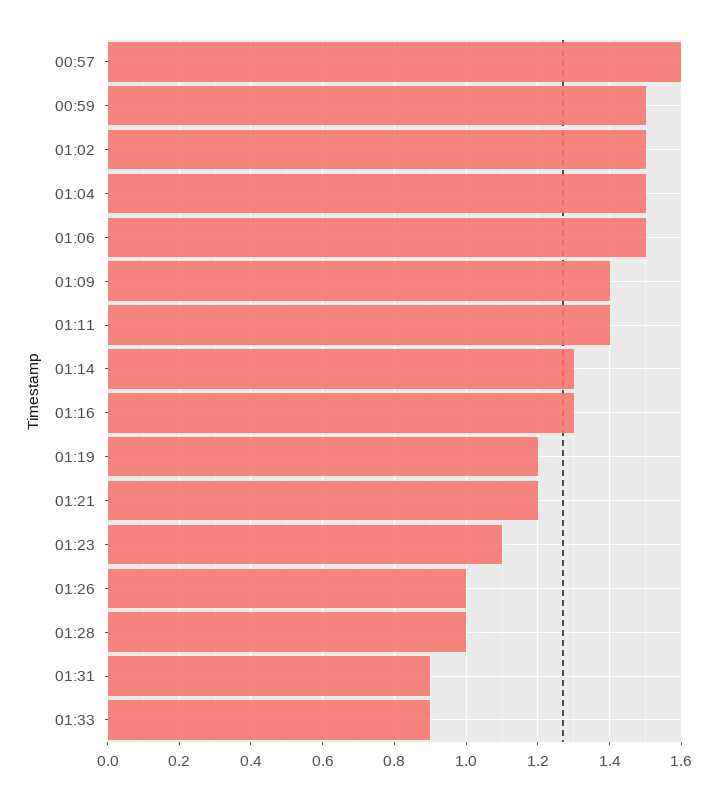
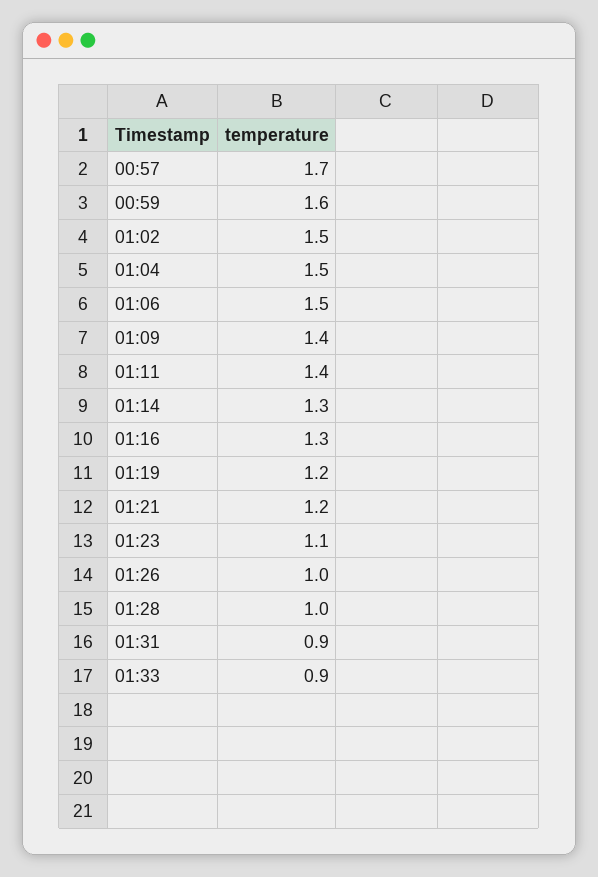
00:57: 1.6 -> 1.7
00:59: 1.5 -> 1.6

